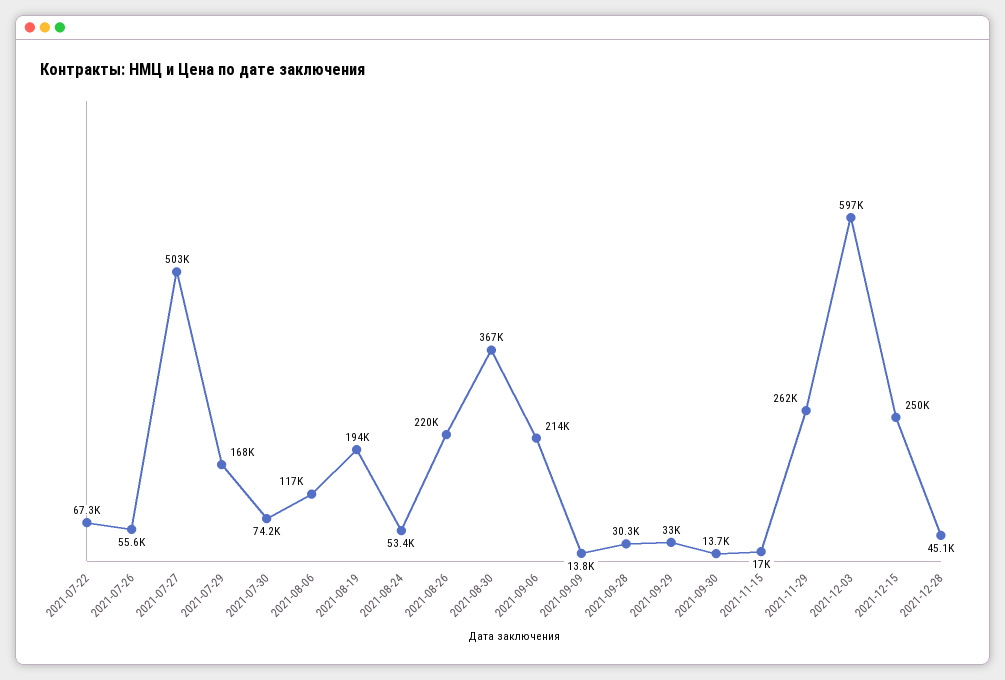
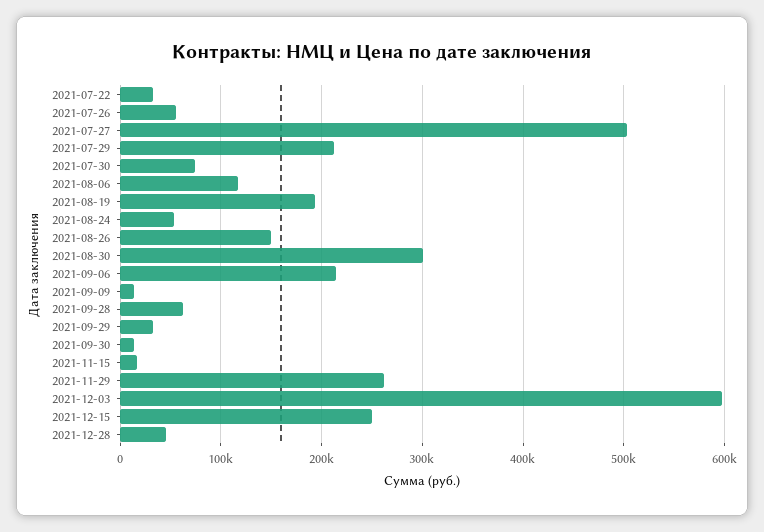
2021-07-22: 67300 -> 30000
2021-07-29: 168000 -> 210000
2021-08-26: 220000 -> 150000
2021-08-30: 367000 -> 300000
2021-09-28: 30300 -> 60000

